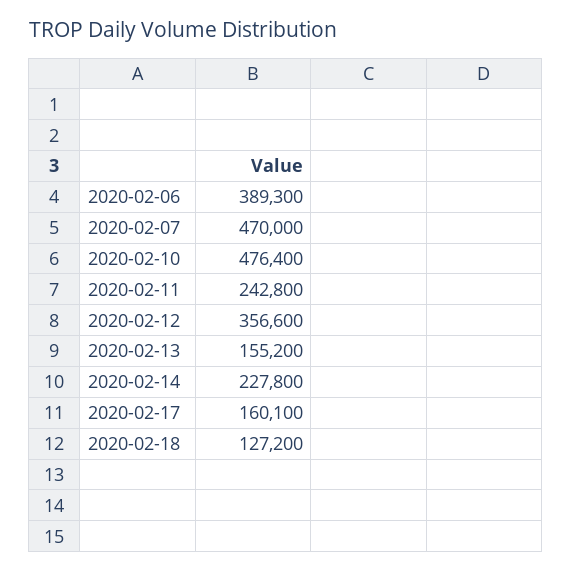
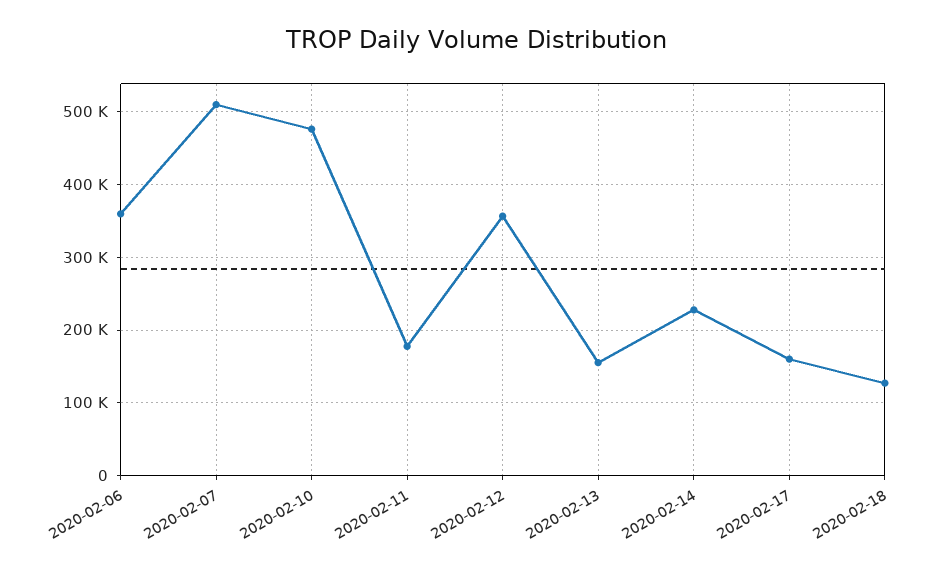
2020-02-06: 389300 -> 360000
2020-02-07: 470000 -> 510000
2020-02-11: 242800 -> 180000

